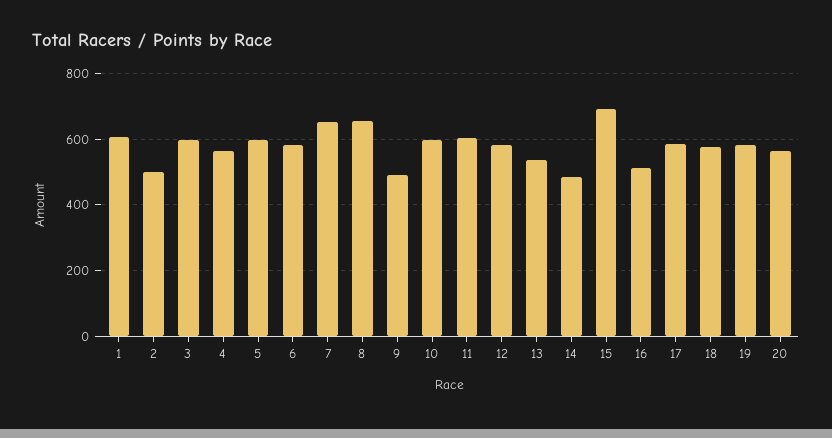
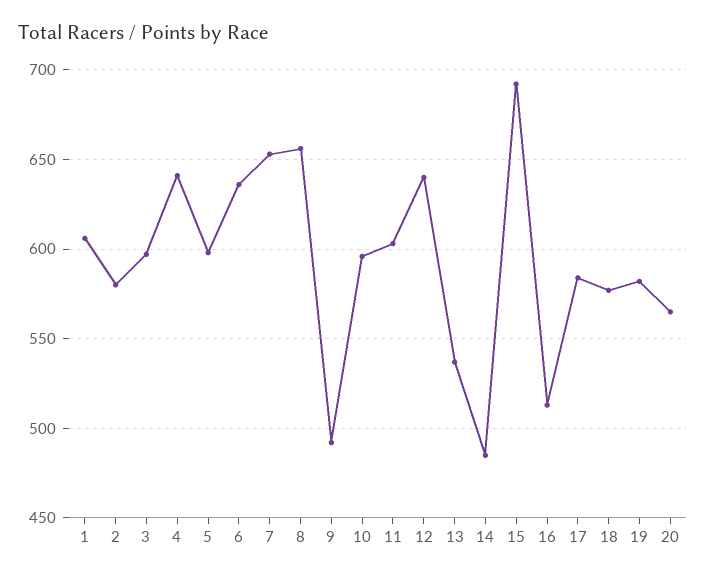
2: 500 -> 580
4: 560 -> 640
6: 580 -> 635
12: 580 -> 640

